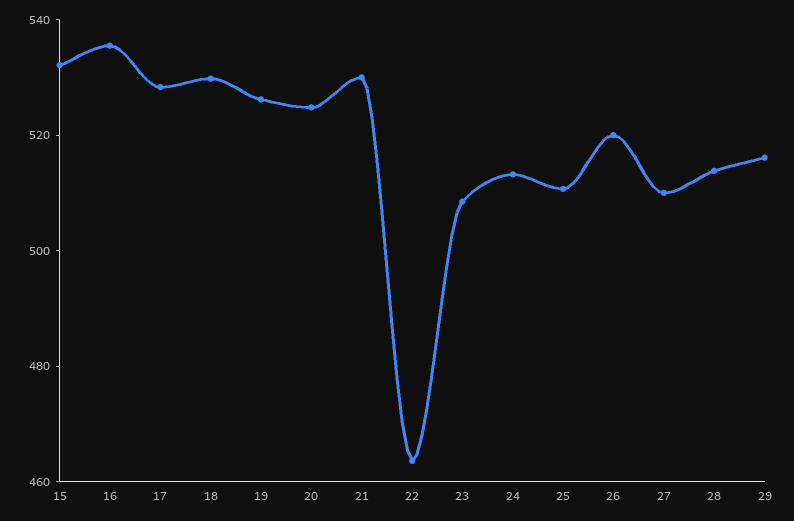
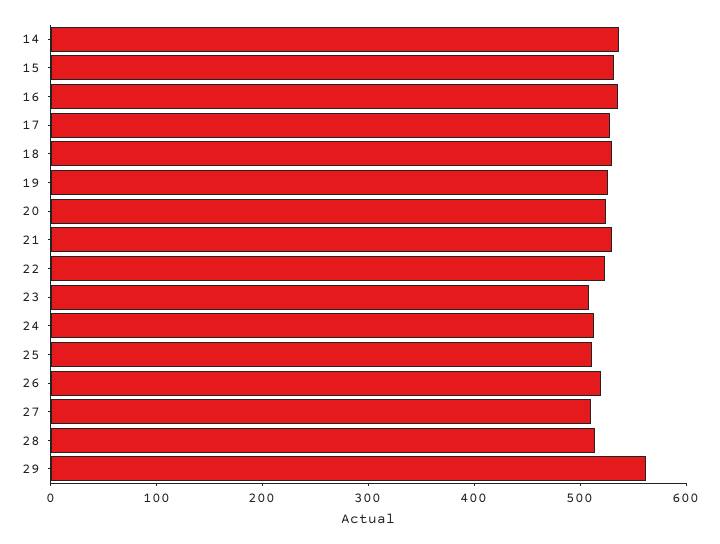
22: 465 -> 520
29: 515 -> 560
14: none -> 540

